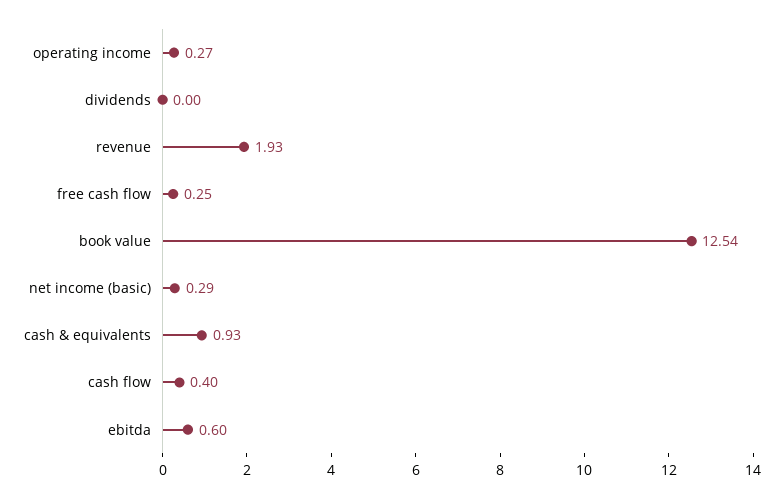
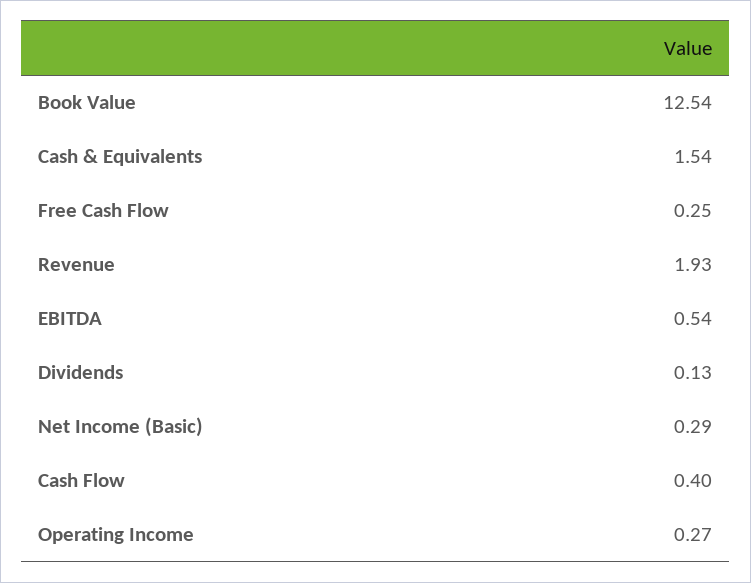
dividends: 0 -> 0.13
cash & equivalents: 0.93 -> 1.54
ebitda: 0.6 -> 0.54

